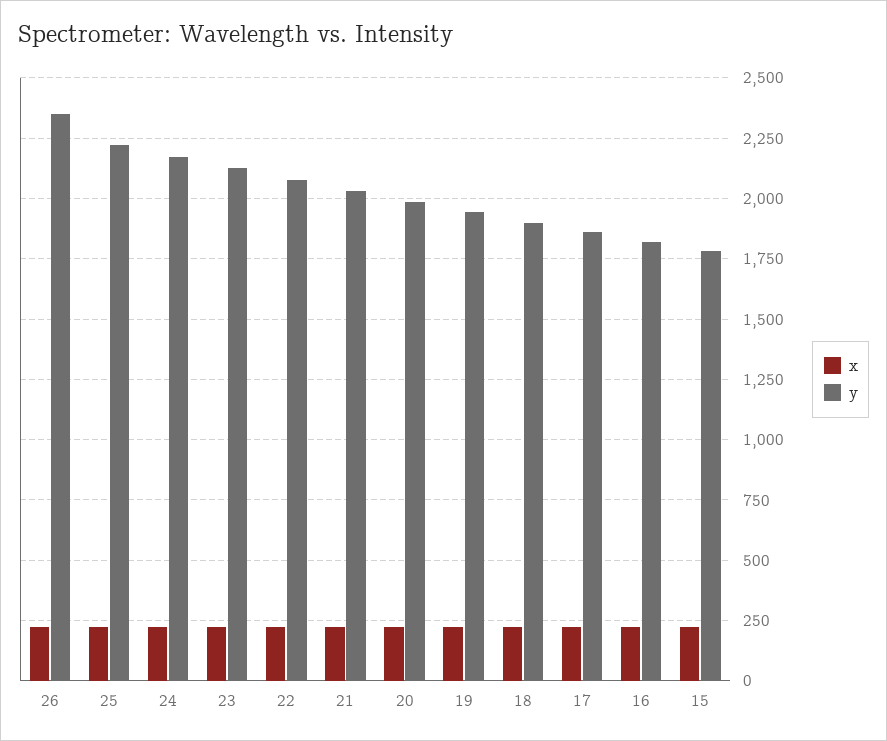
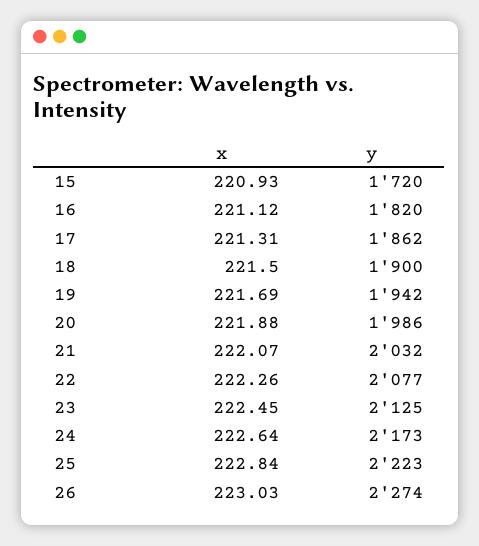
y, 26: 2350 -> 2274
y, 15: 1775 -> 1720

